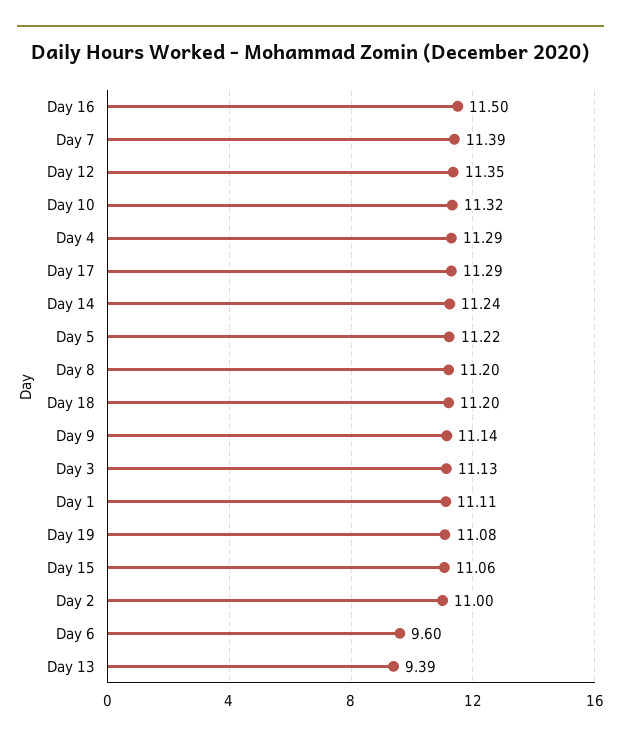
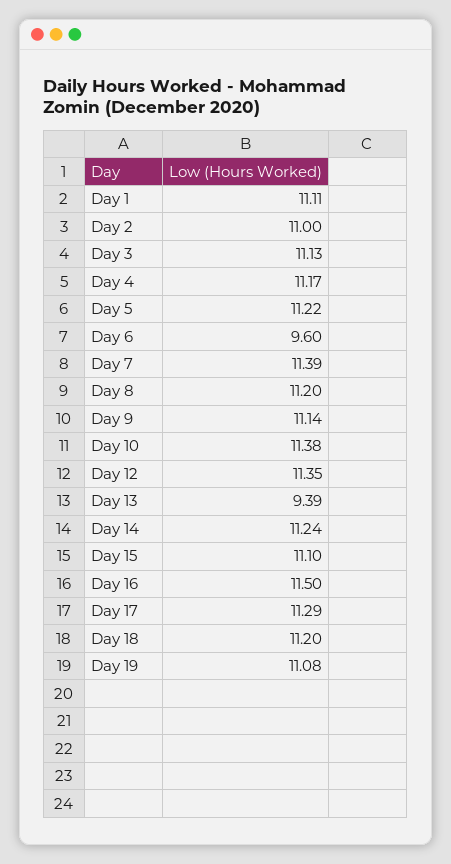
Day 10: 11.32 -> 11.38
Day 4: 11.29 -> 11.17
Day 15: 11.06 -> 11.1

